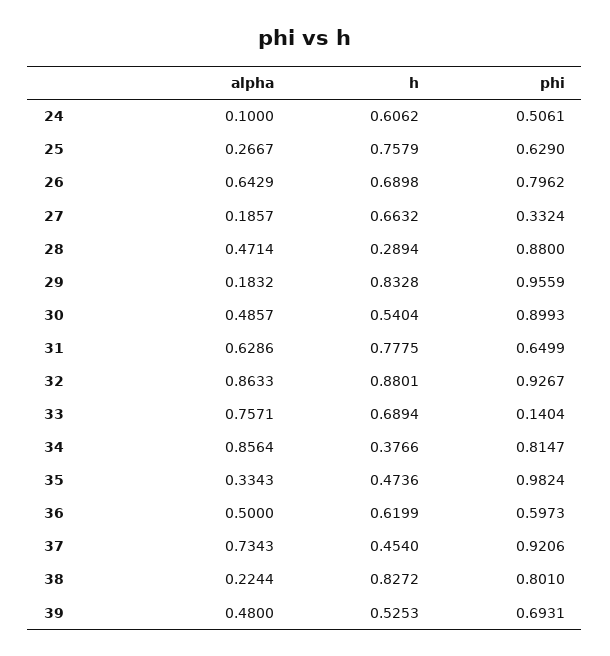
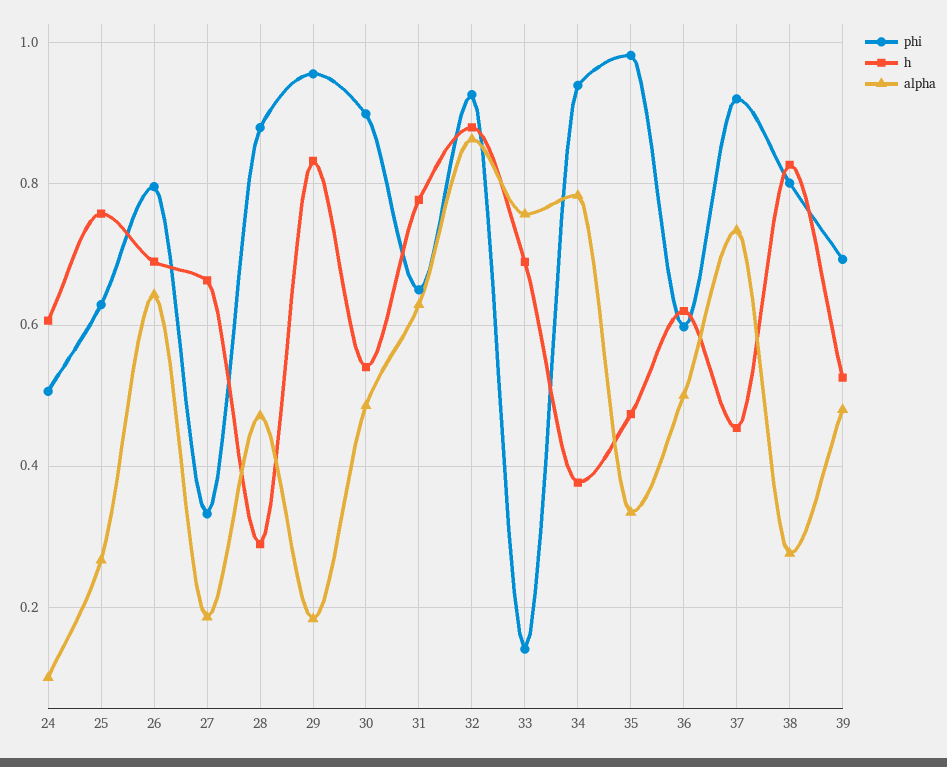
alpha, 34: 0.8564 -> 0.78
phi, 34: 0.8147 -> 0.94
alpha, 38: 0.2244 -> 0.28

